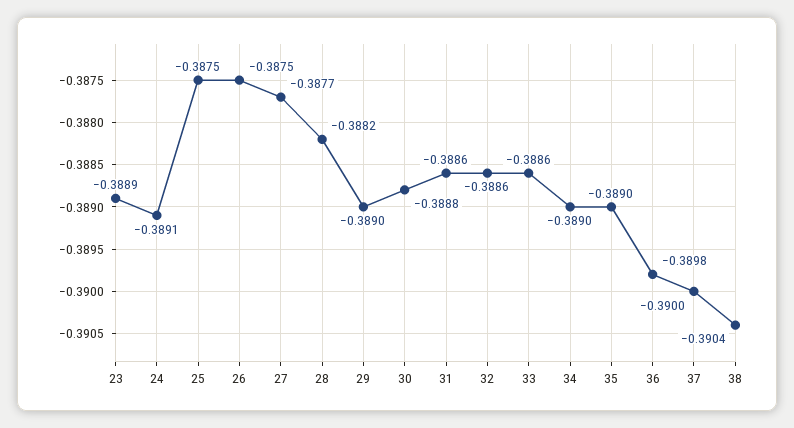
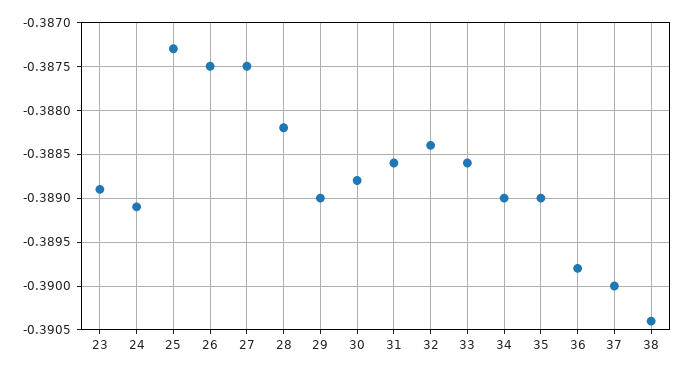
25: -0.3875 -> -0.3873
27: -0.3877 -> -0.3875
32: -0.3886 -> -0.3884

